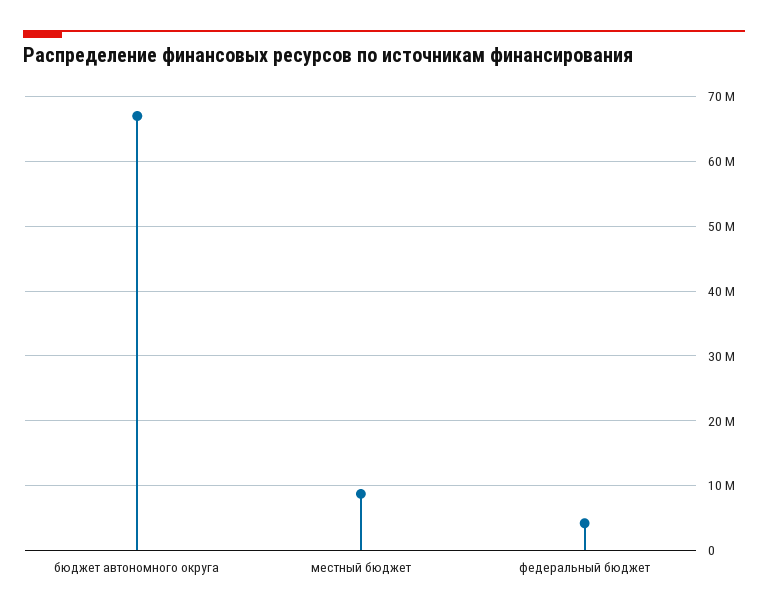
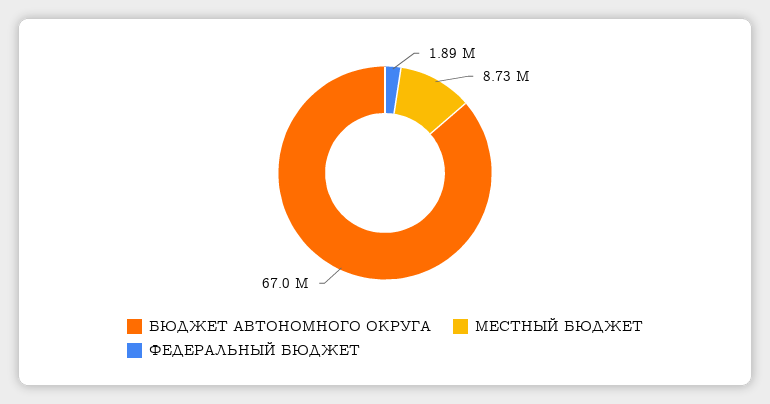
федеральный бюджет: 4000000 -> 1890000

